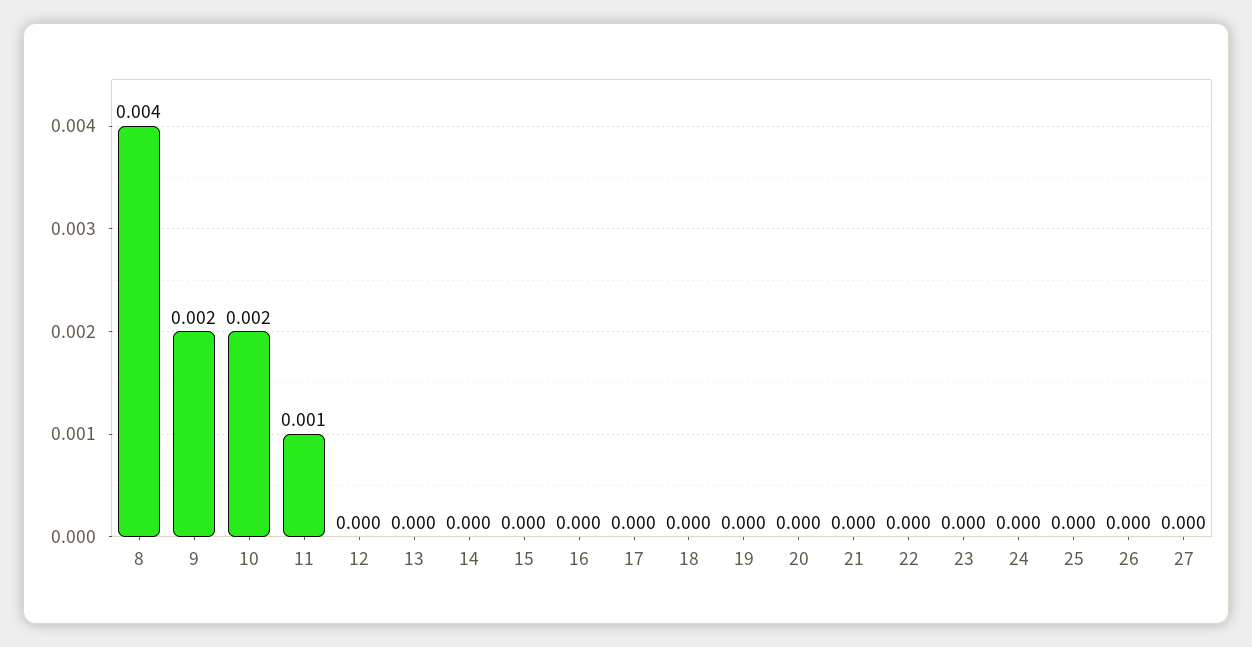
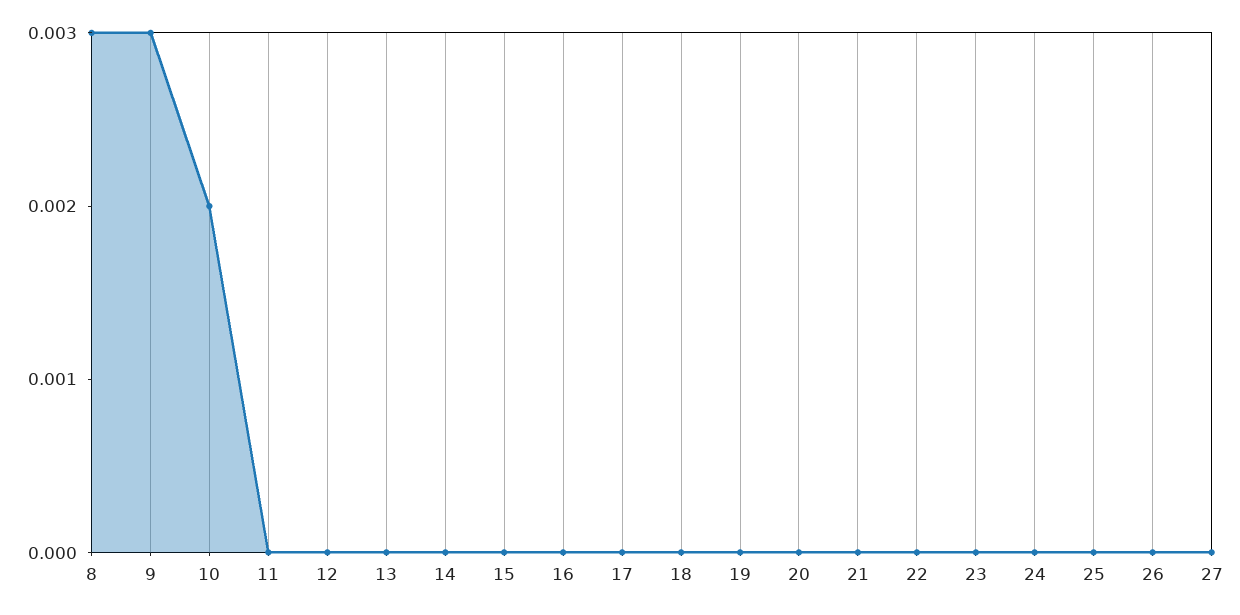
8: 0.004 -> 0.003
9: 0.002 -> 0.003
11: 0.001 -> 0

